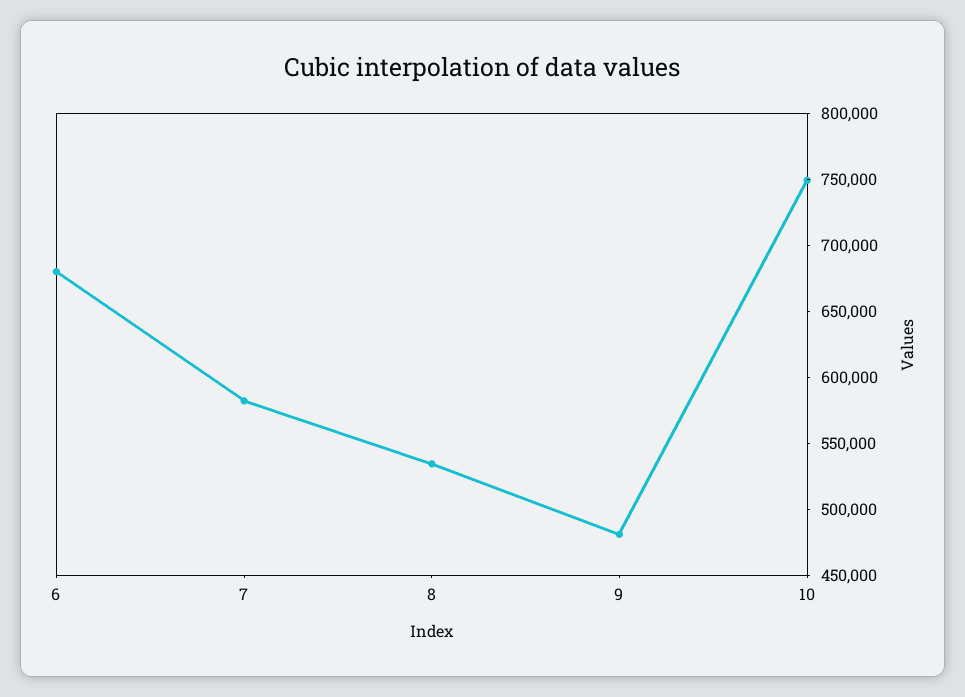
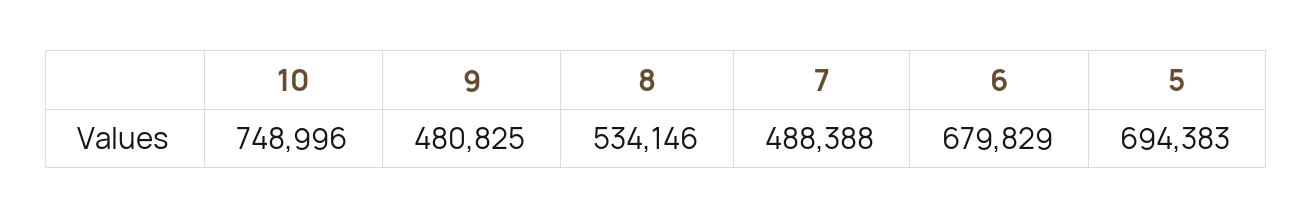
7: 580000 -> 488388
5: none -> 694383

